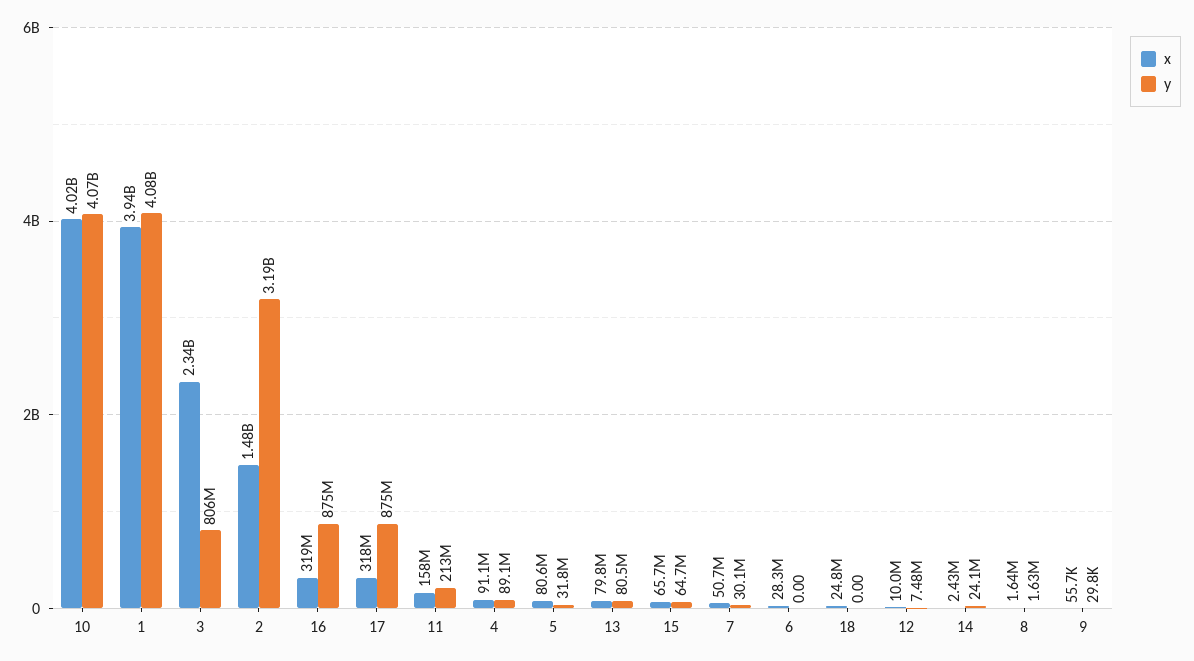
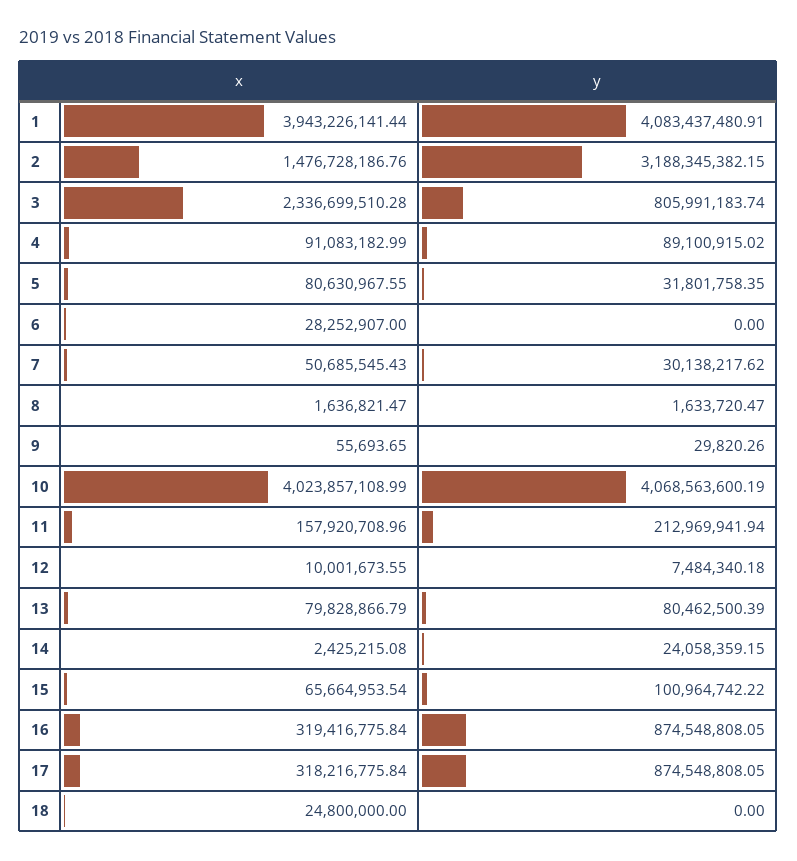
y, 15: 64700000 -> 100964742.22

